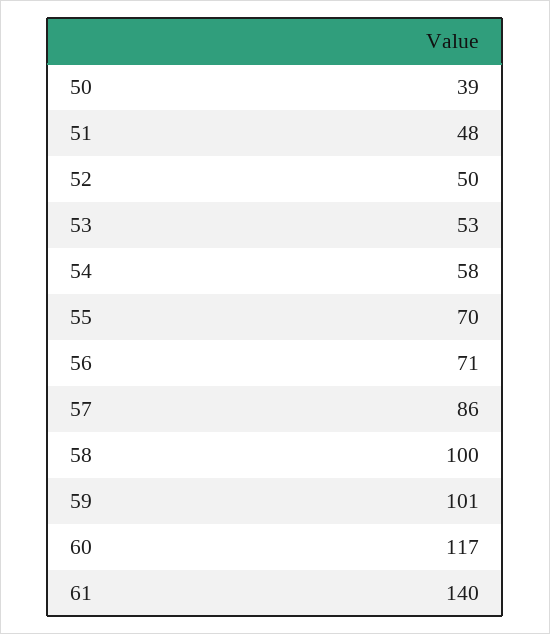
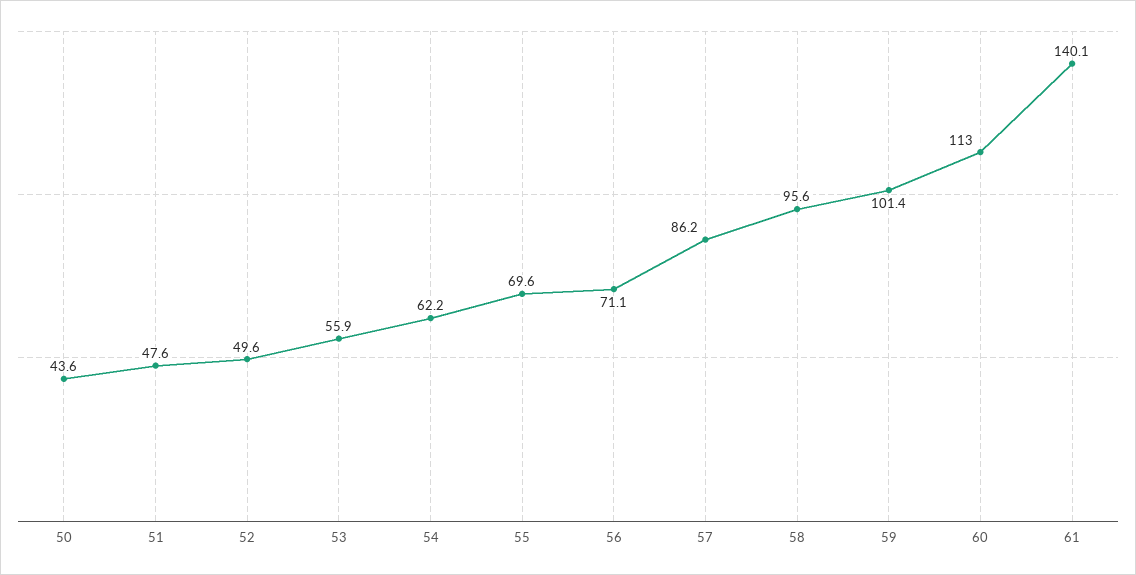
50: 39 -> 43.6
53: 53 -> 55.9
54: 58 -> 62.2
58: 100 -> 95.6
60: 117 -> 113

